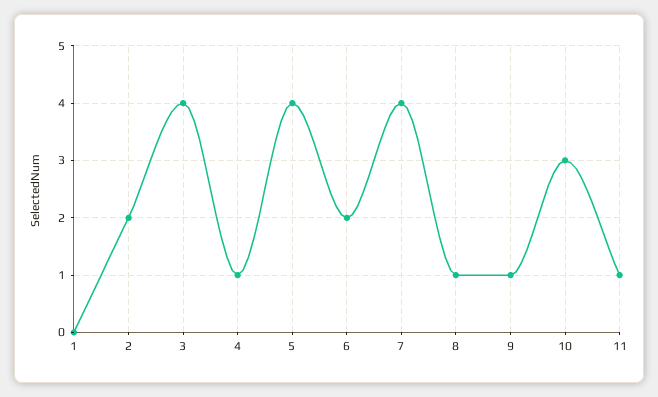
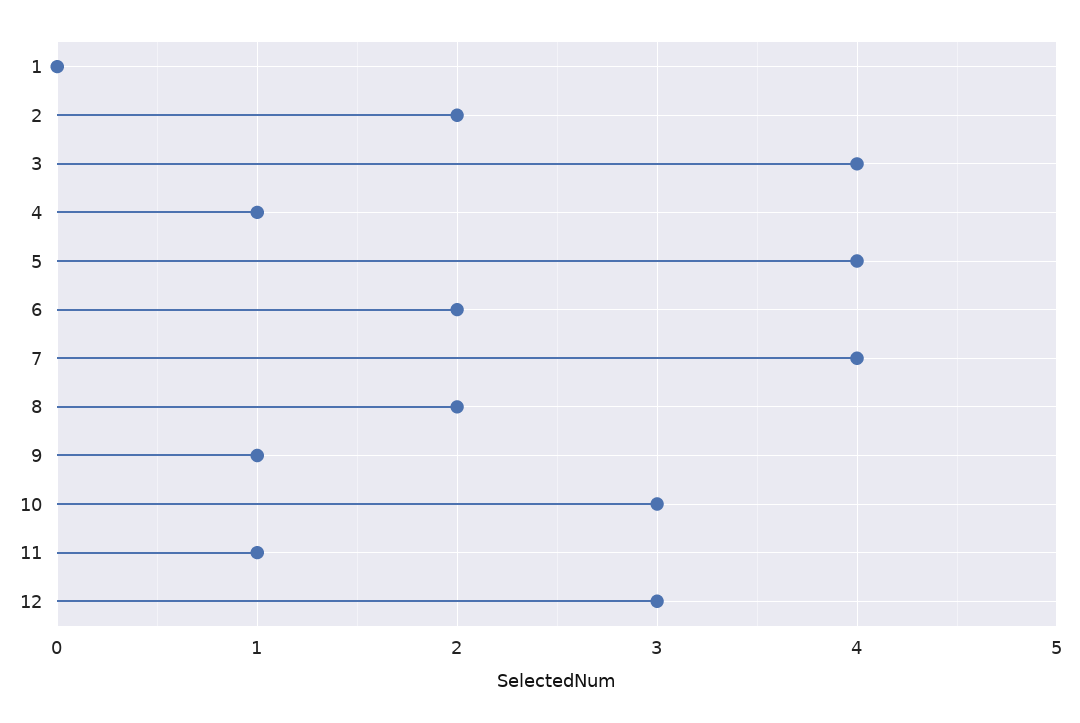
8: 1 -> 2
12: none -> 3

